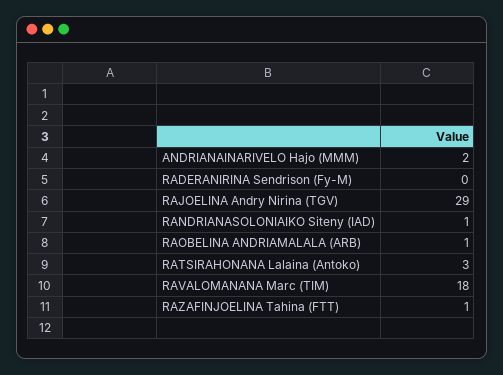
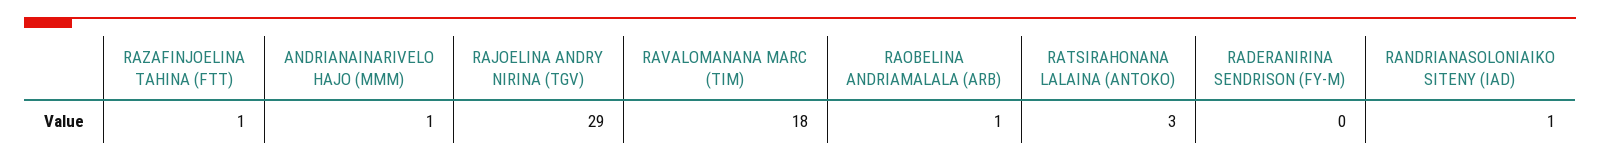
ANDRIANAINARIVELO Hajo (MMM): 2 -> 1

